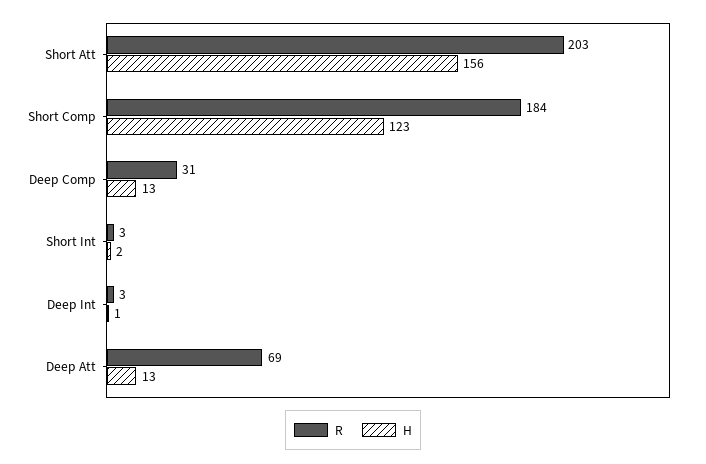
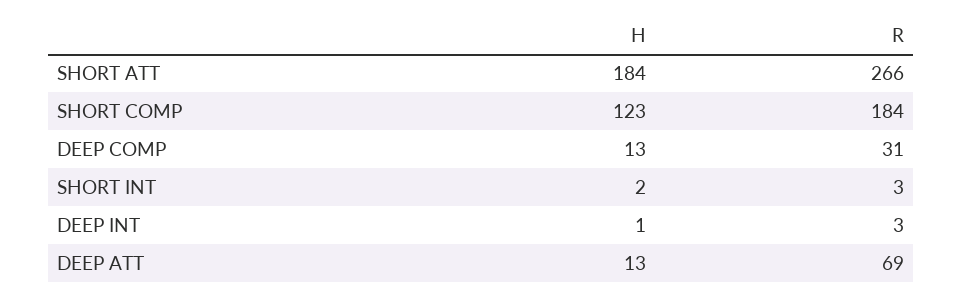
R, Short Att: 203 -> 266
H, Short Att: 156 -> 184

